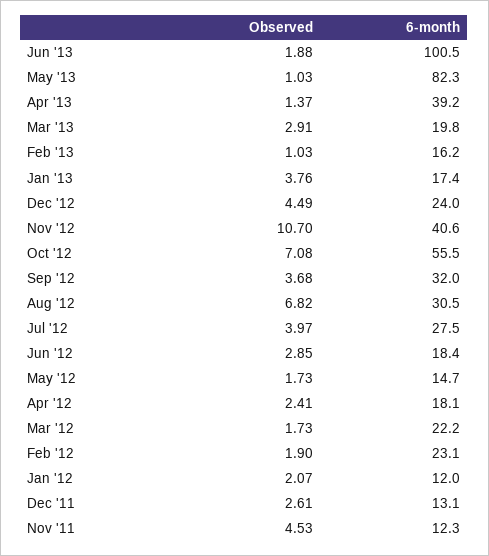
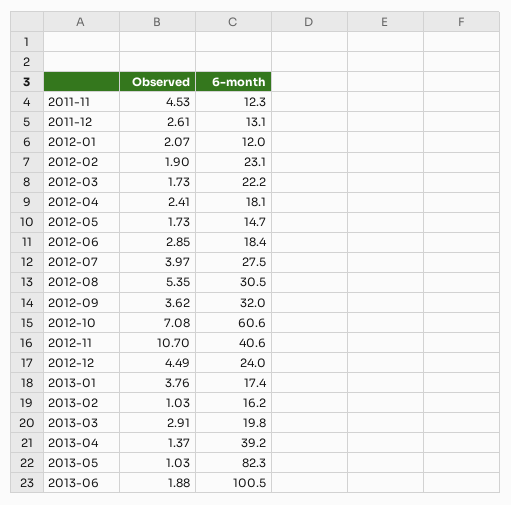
6-month, Oct '12: 55.5 -> 60.6
Observed, Sep '12: 3.68 -> 3.62
Observed, Aug '12: 6.82 -> 5.35

